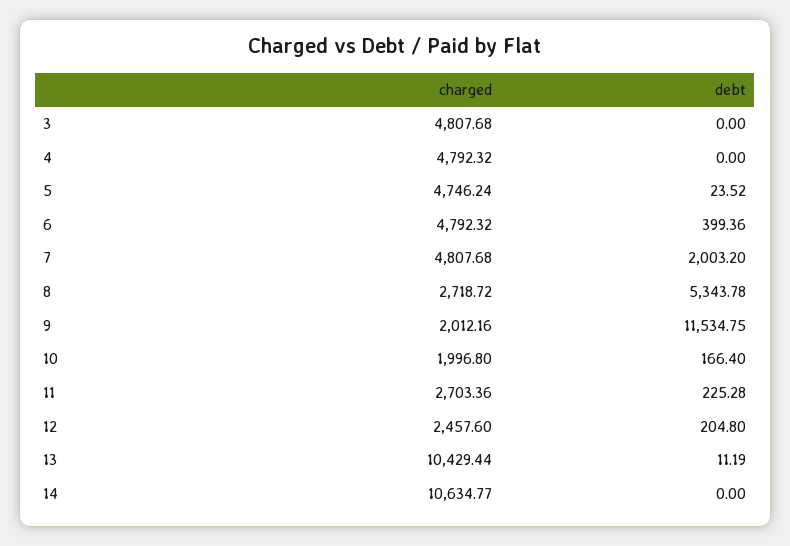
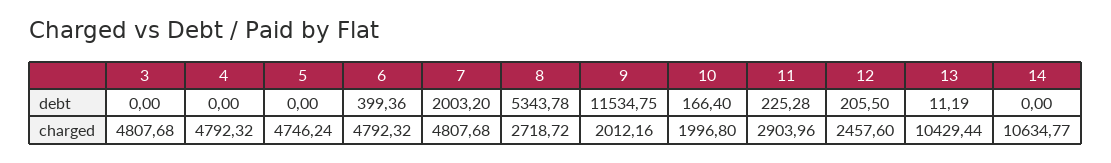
debt, 5: 23.52 -> 0
charged, 11: 2703.36 -> 2903.96
debt, 12: 204.8 -> 205.5

